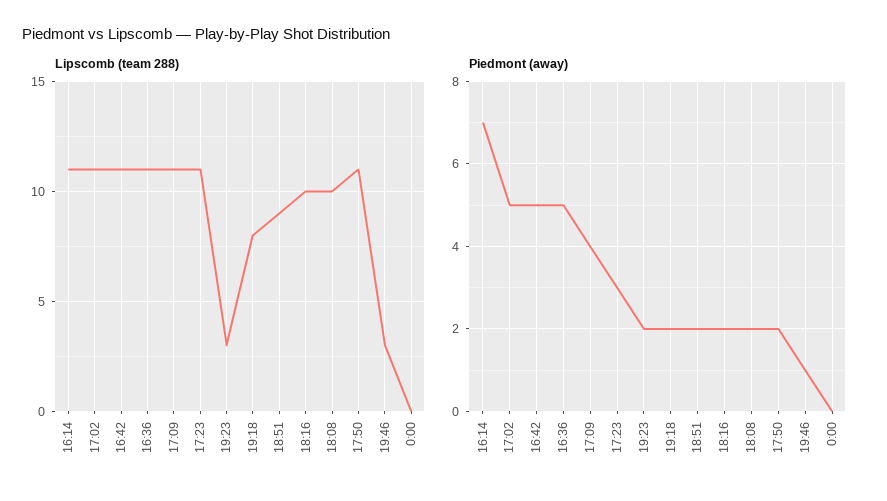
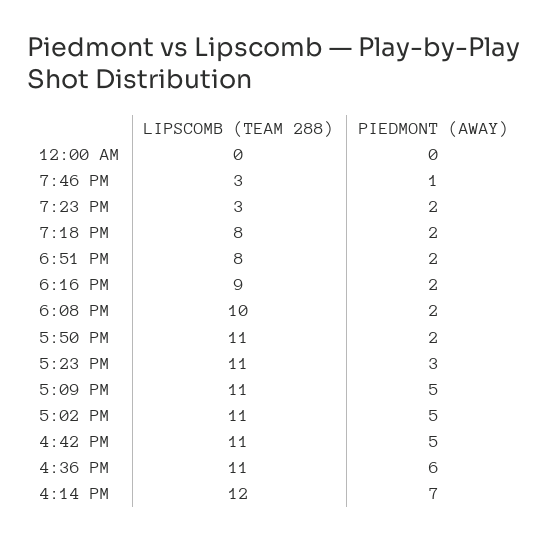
Lipscomb (team 288), 16:14: 11 -> 12
Lipscomb (team 288), 18:51: 9 -> 8
Lipscomb (team 288), 18:16: 10 -> 9
Piedmont (away), 16:36: 5 -> 6
Piedmont (away), 17:09: 4 -> 5

